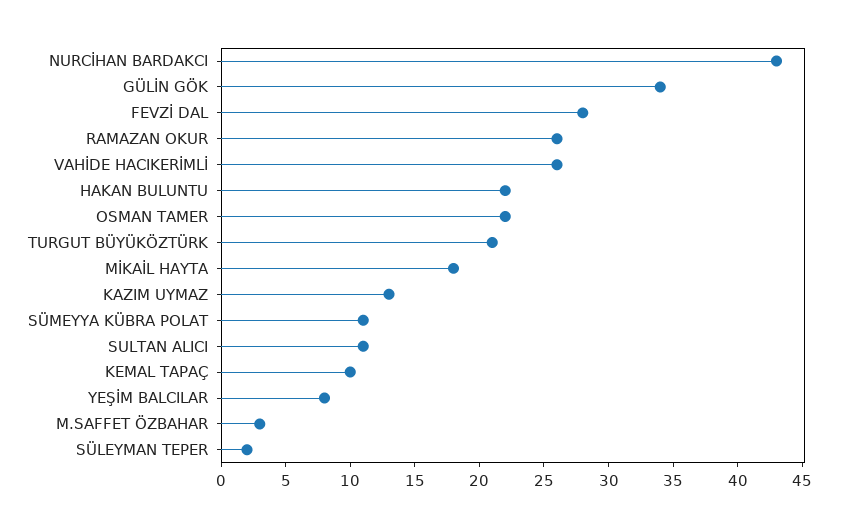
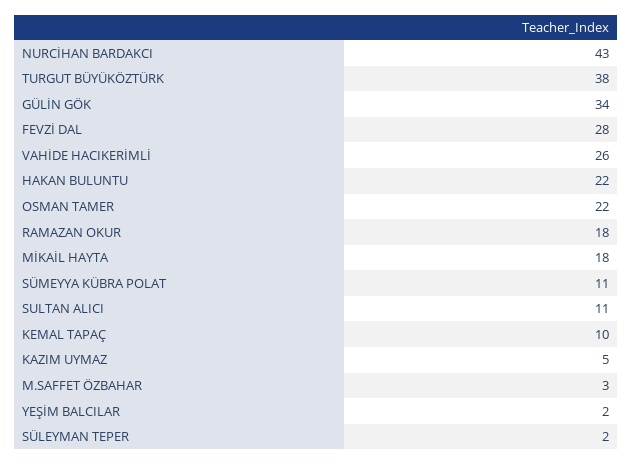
RAMAZAN OKUR: 26 -> 18
TURGUT BÜYÜKÖZTÜRK: 21 -> 38
KAZIM UYMAZ: 13 -> 5
YEŞİM BALCILAR: 8 -> 2

